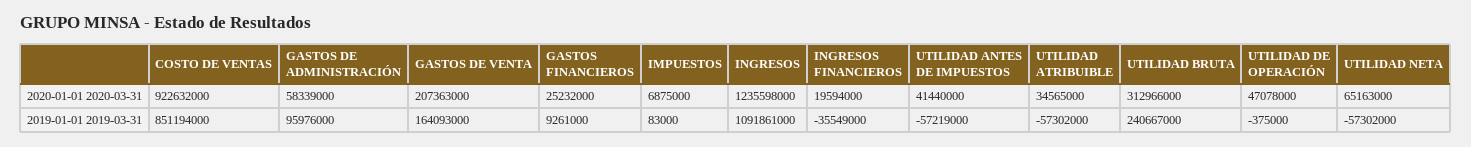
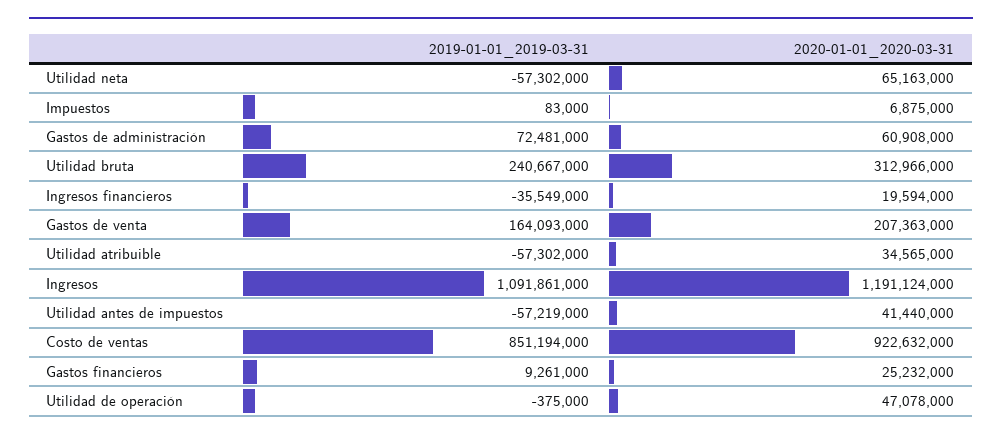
GASTOS DE ADMINISTRACIÓN, 2020-01-01 2020-03-31: 58339000 -> 60908000
INGRESOS, 2020-01-01 2020-03-31: 1235598000 -> 1191124000
GASTOS DE ADMINISTRACIÓN, 2019-01-01 2019-03-31: 95976000 -> 72481000

